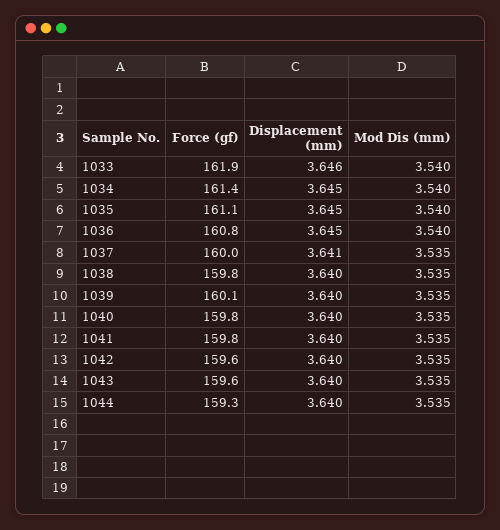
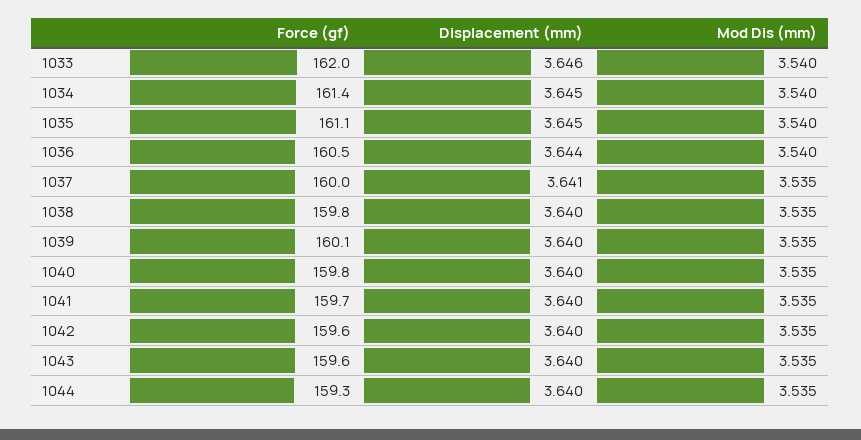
Force (gf), 1033: 161.9 -> 162
Force (gf), 1036: 160.8 -> 160.5
Displacement (mm), 1036: 3.645 -> 3.644
Force (gf), 1041: 159.8 -> 159.7

